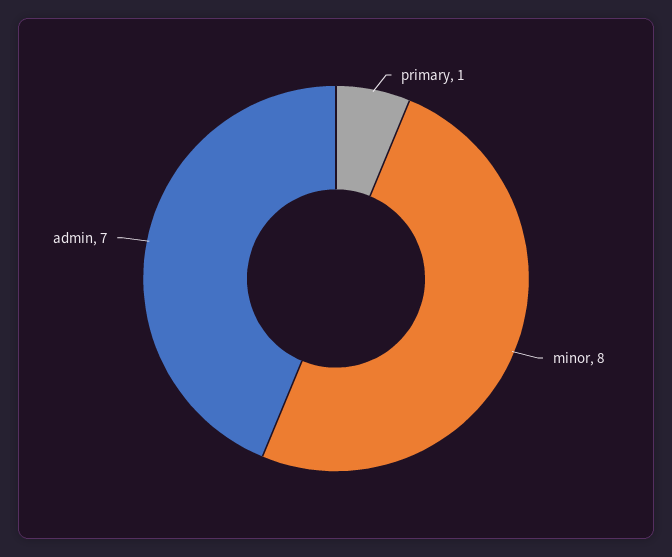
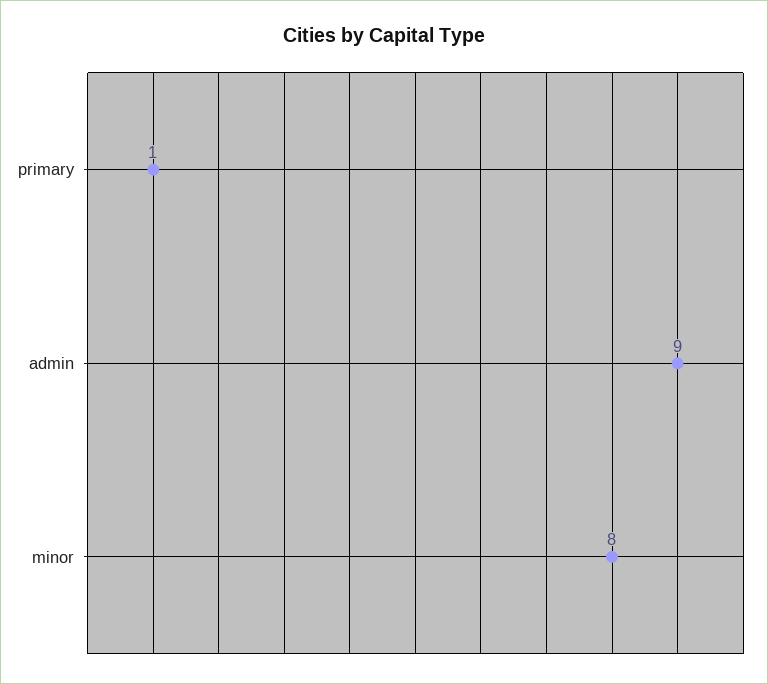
admin: 7 -> 9

